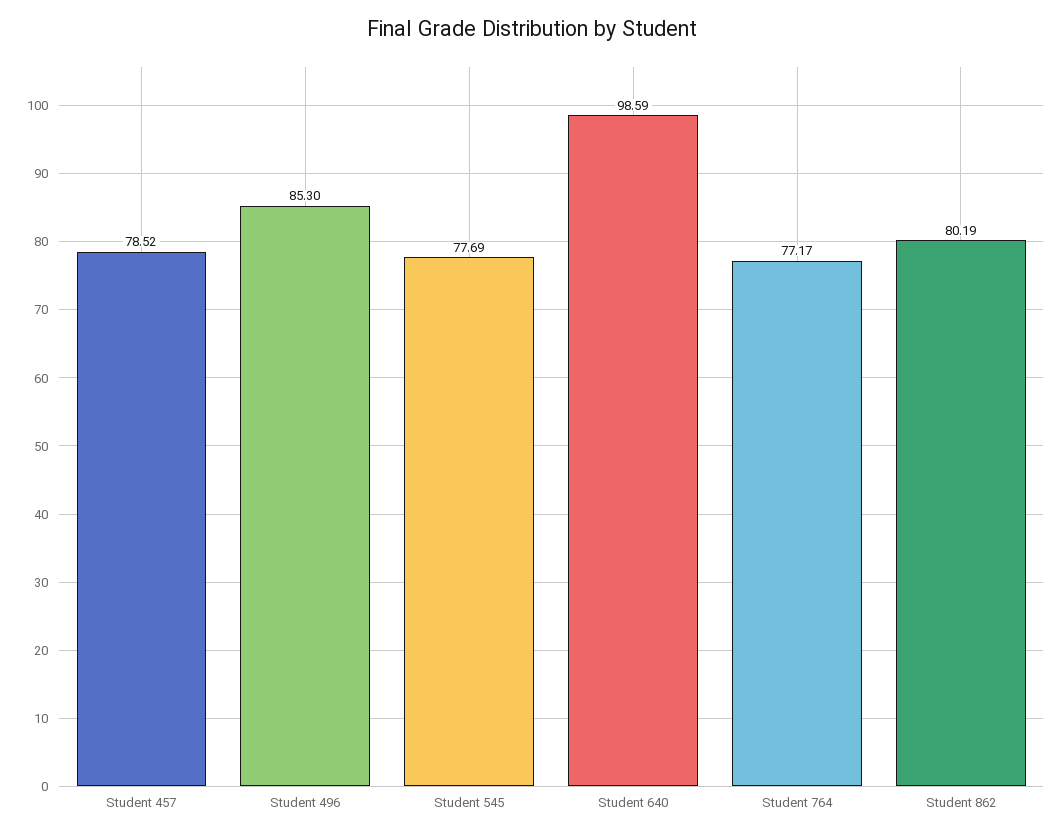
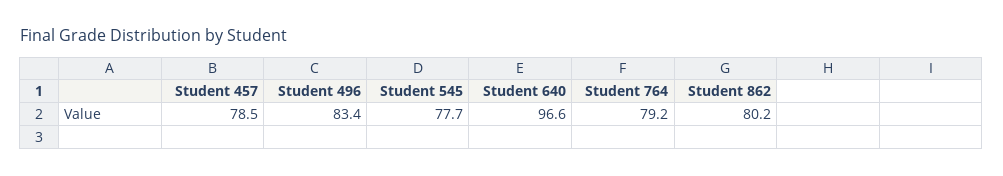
Student 496: 85.3 -> 83.4
Student 640: 98.59 -> 96.6
Student 764: 77.17 -> 79.2

